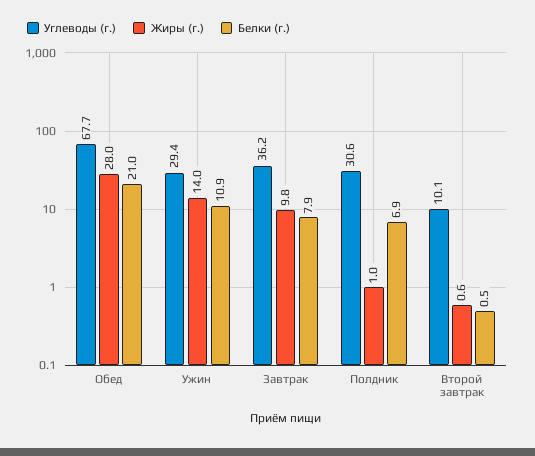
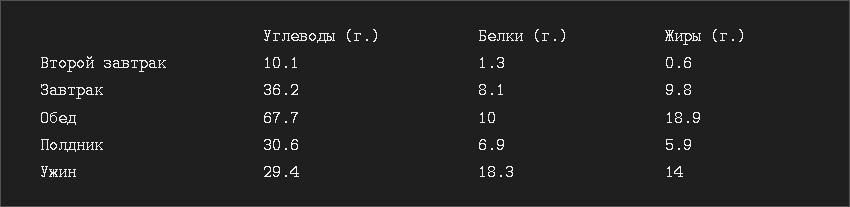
Жиры (г.), Обед: 28 -> 18.9
Белки (г.), Обед: 21 -> 10
Белки (г.), Ужин: 10.9 -> 18.3
Белки (г.), Завтрак: 7.9 -> 8.1
Жиры (г.), Полдник: 1 -> 5.9
Белки (г.), Второй завтрак: 0.5 -> 1.3

